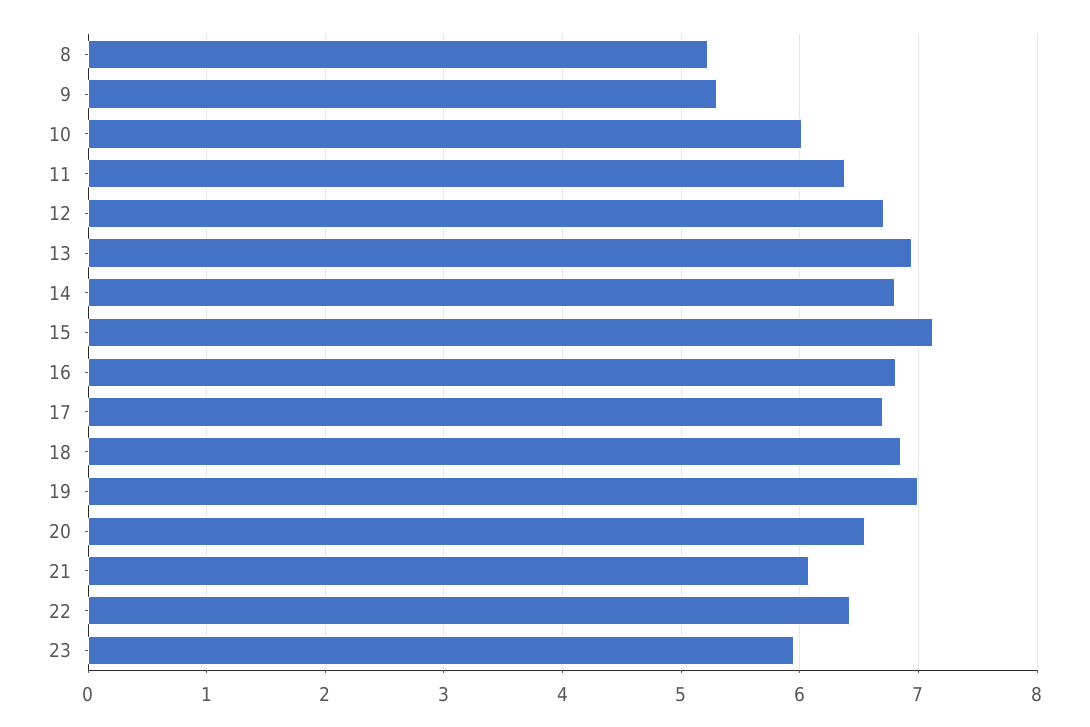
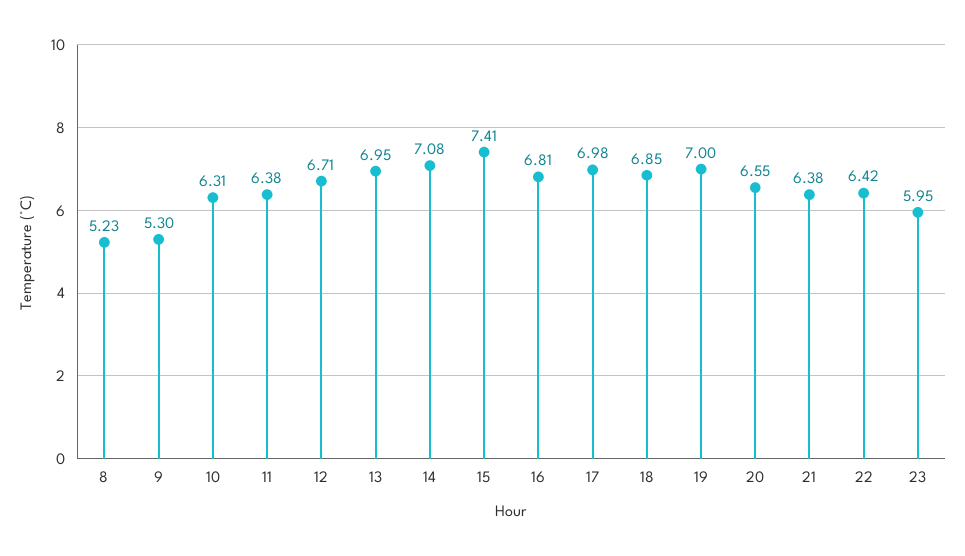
10: 6 -> 6.31
14: 6.8 -> 7.08
15: 7.1 -> 7.41
17: 6.7 -> 6.98
21: 6.1 -> 6.38

